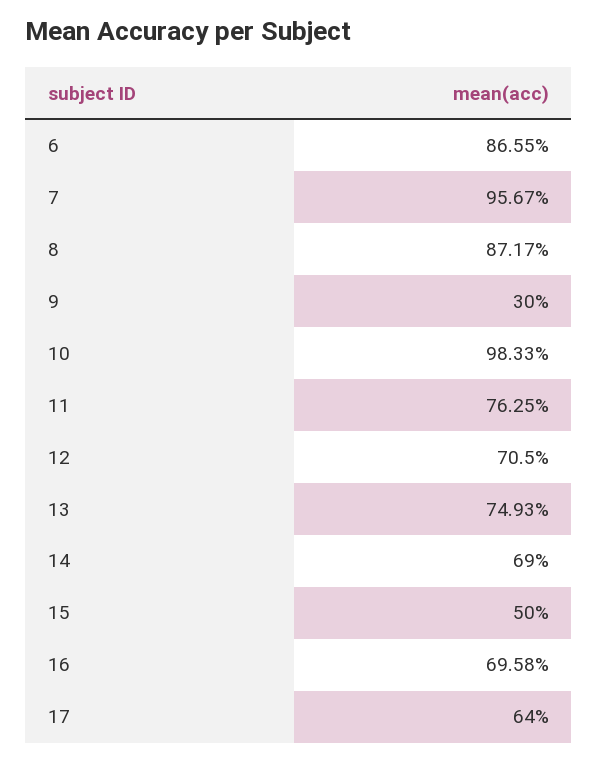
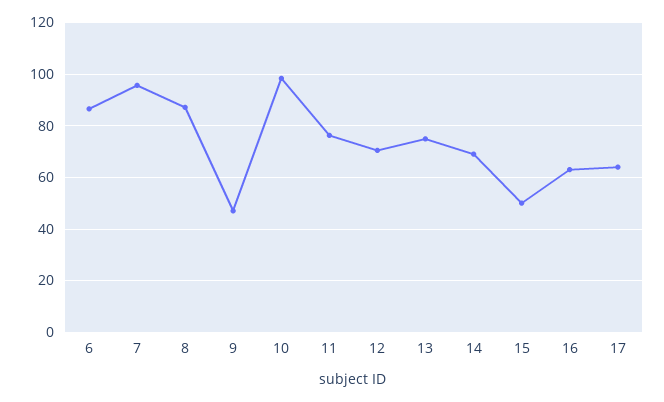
9: 30 -> 47.5
16: 69.58 -> 62.5

